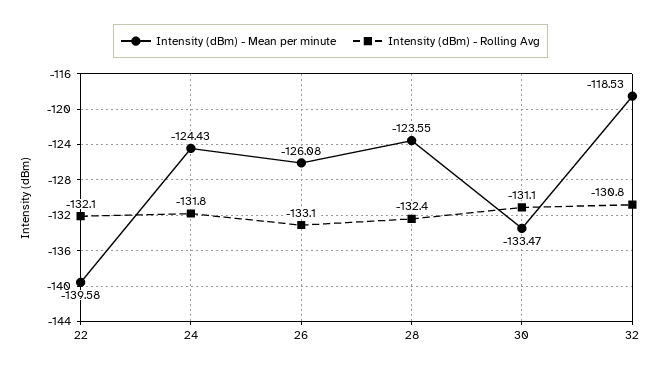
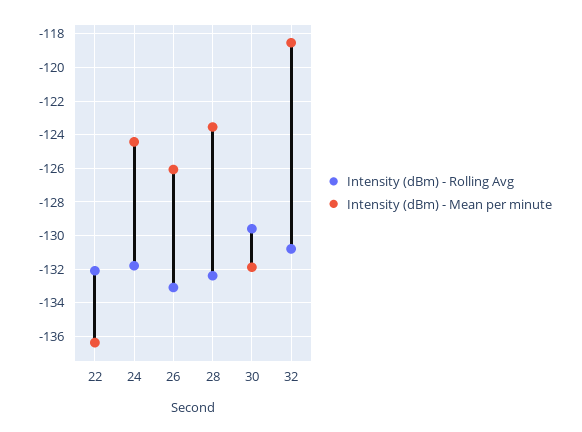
Intensity (dBm) - Mean per minute, 22: -139.58 -> -136.5
Intensity (dBm) - Mean per minute, 30: -133.47 -> -132
Intensity (dBm) - Rolling Avg, 30: -131.1 -> -129.5

